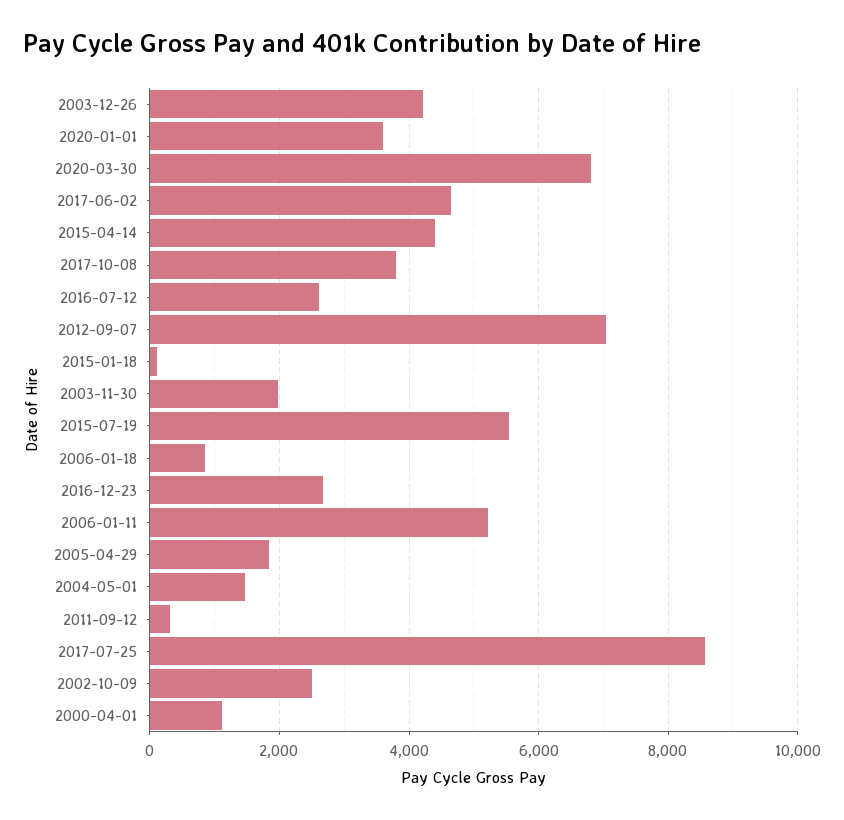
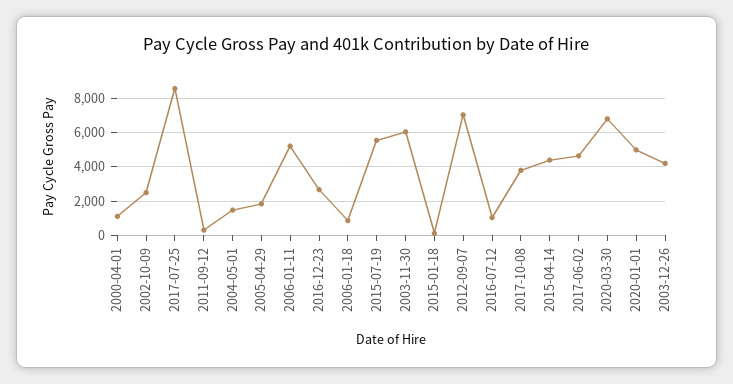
2020-01-01: 3600 -> 5000
2016-07-12: 2600 -> 1000
2003-11-30: 2000 -> 6000

